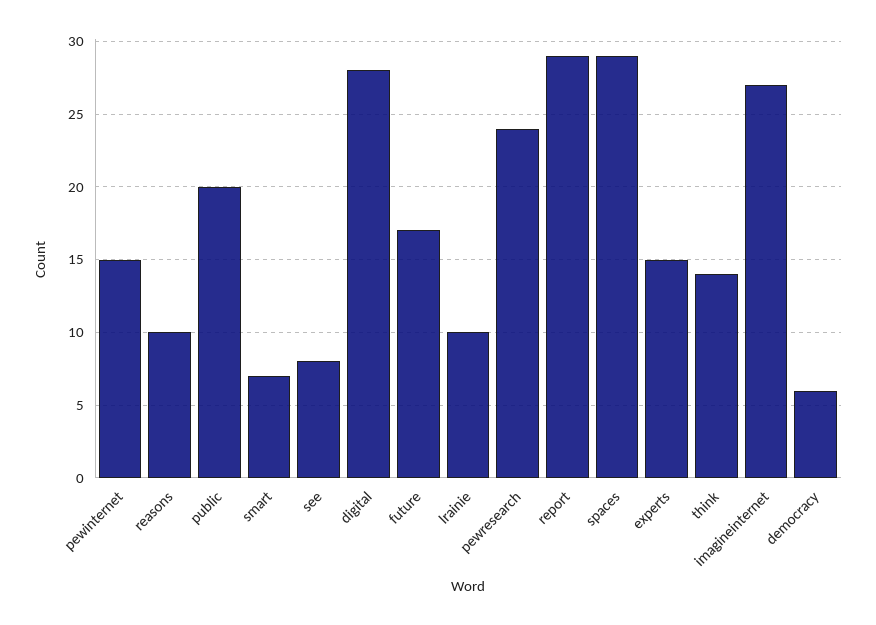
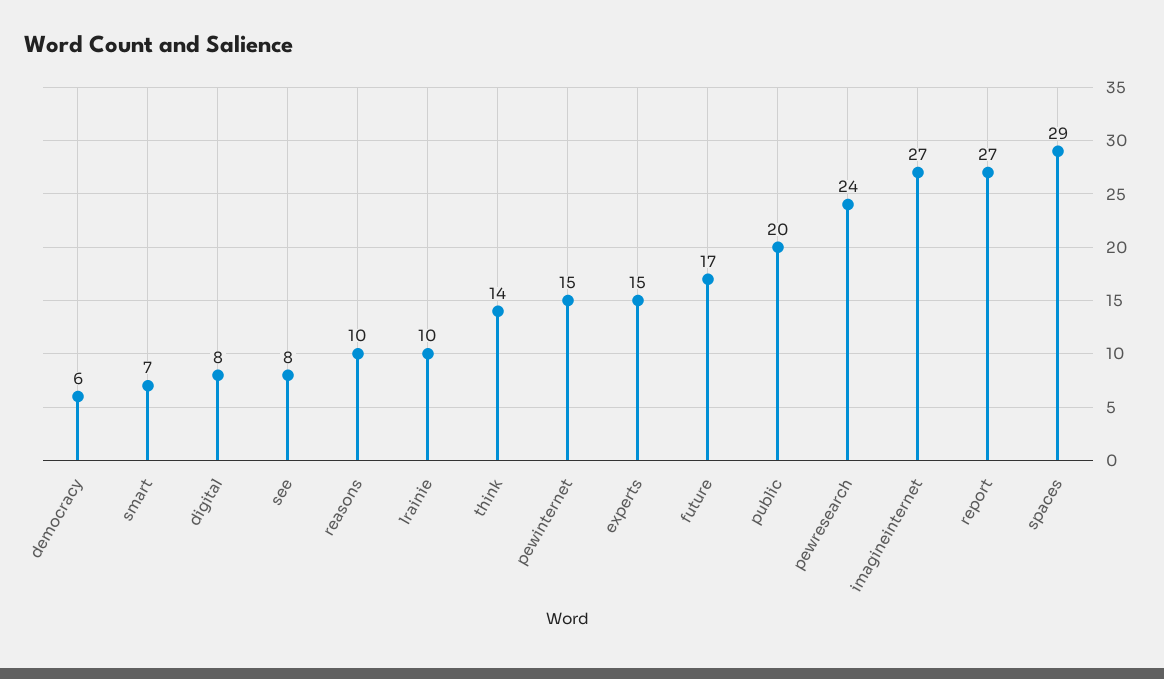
digital: 28 -> 8
report: 29 -> 27

